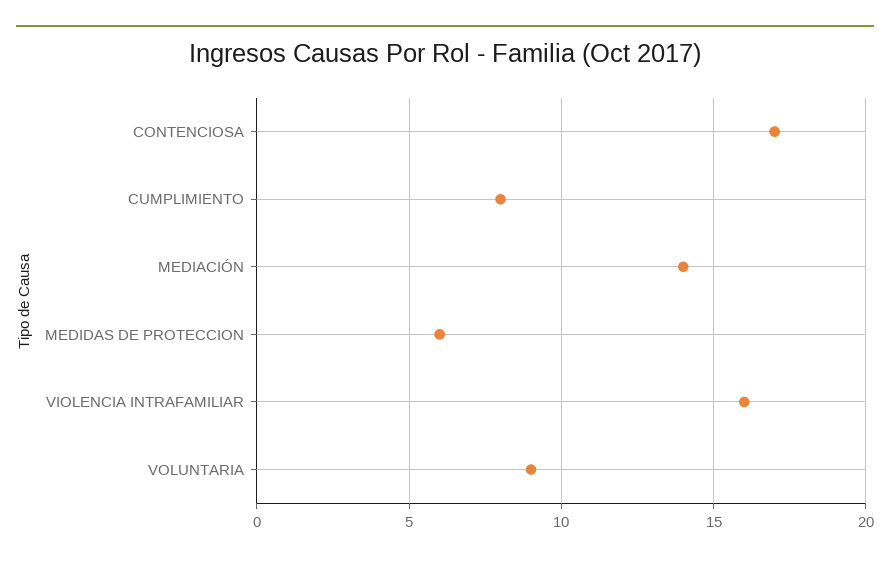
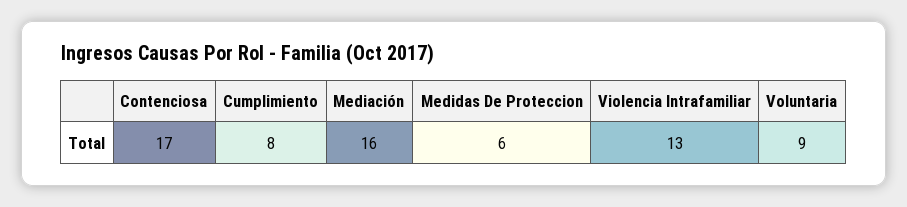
MEDIACIÓN: 14 -> 16
VIOLENCIA INTRAFAMILIAR: 16 -> 13

